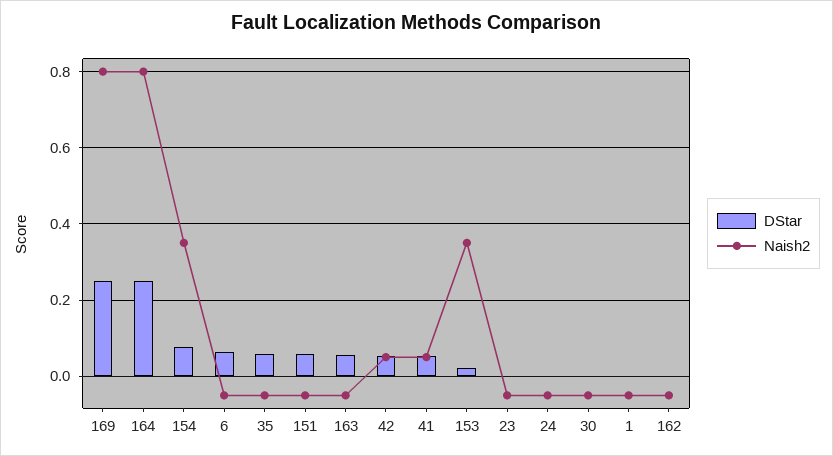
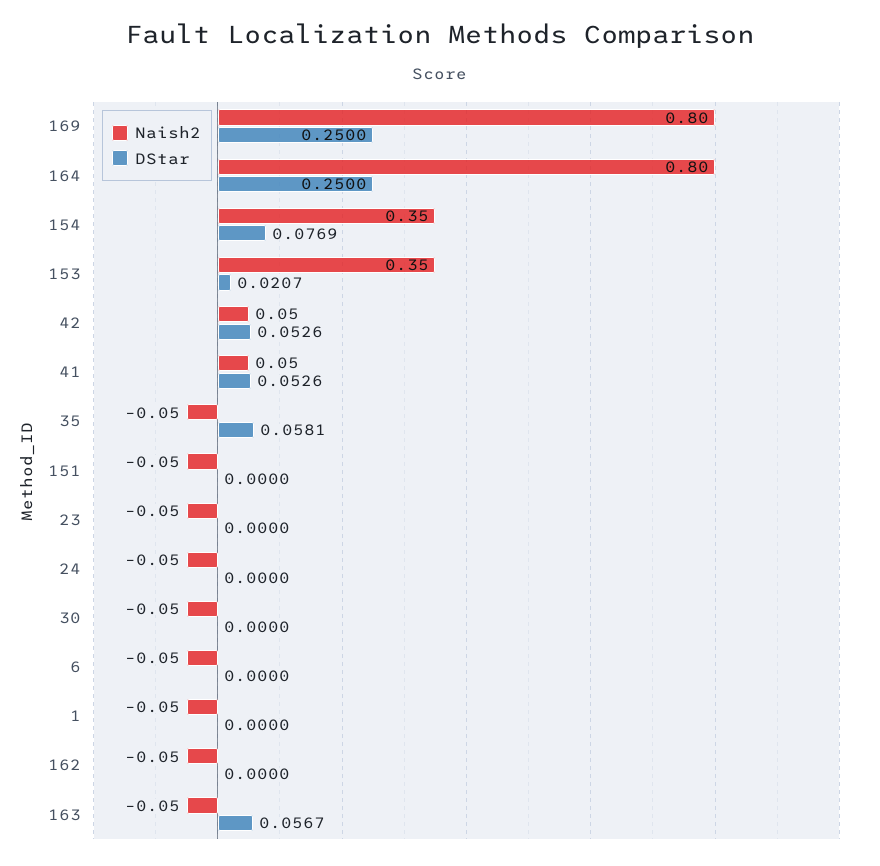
DStar, 6: 0.06 -> 0
DStar, 151: 0.06 -> 0

